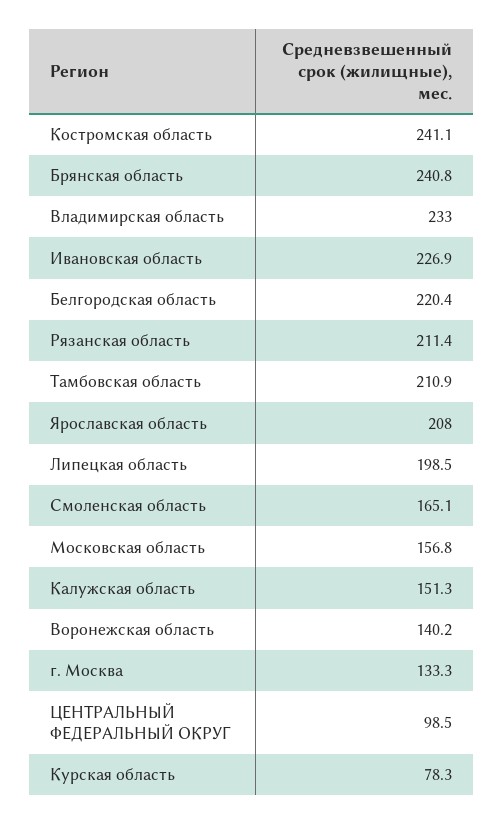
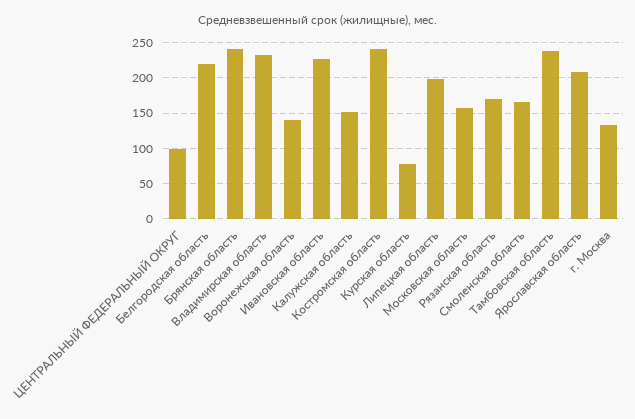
Рязанская область: 211.4 -> 170
Тамбовская область: 210.9 -> 240

